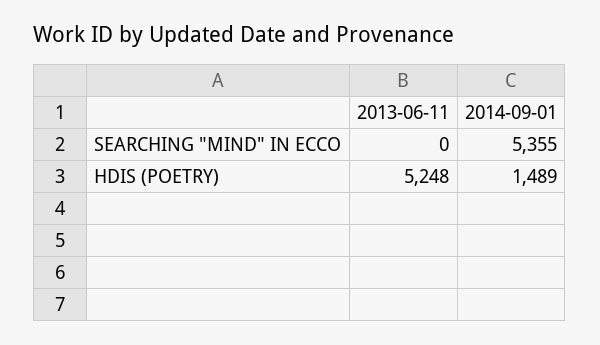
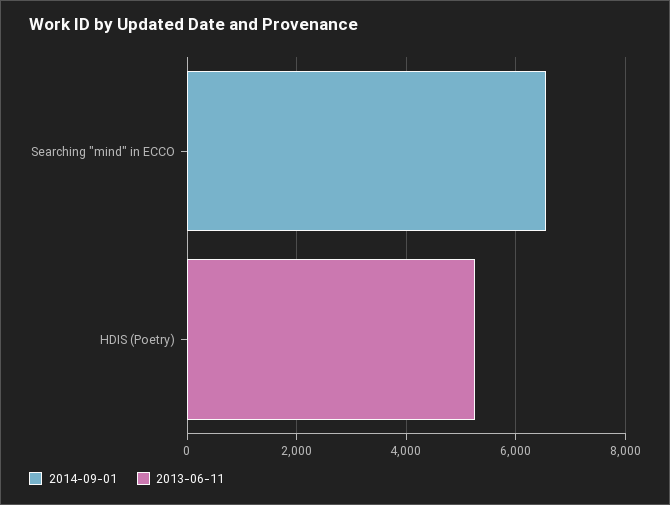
2014-09-01, SEARCHING "MIND" IN ECCO: 5355 -> 6500
2014-09-01, HDIS (POETRY): 1489 -> 0

